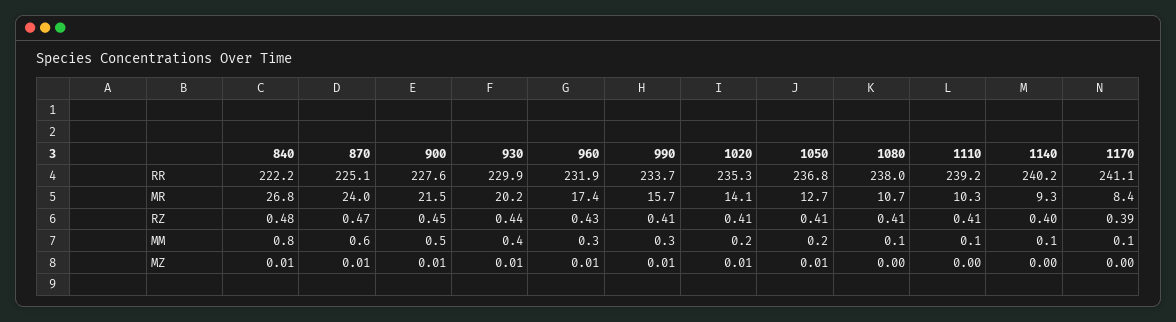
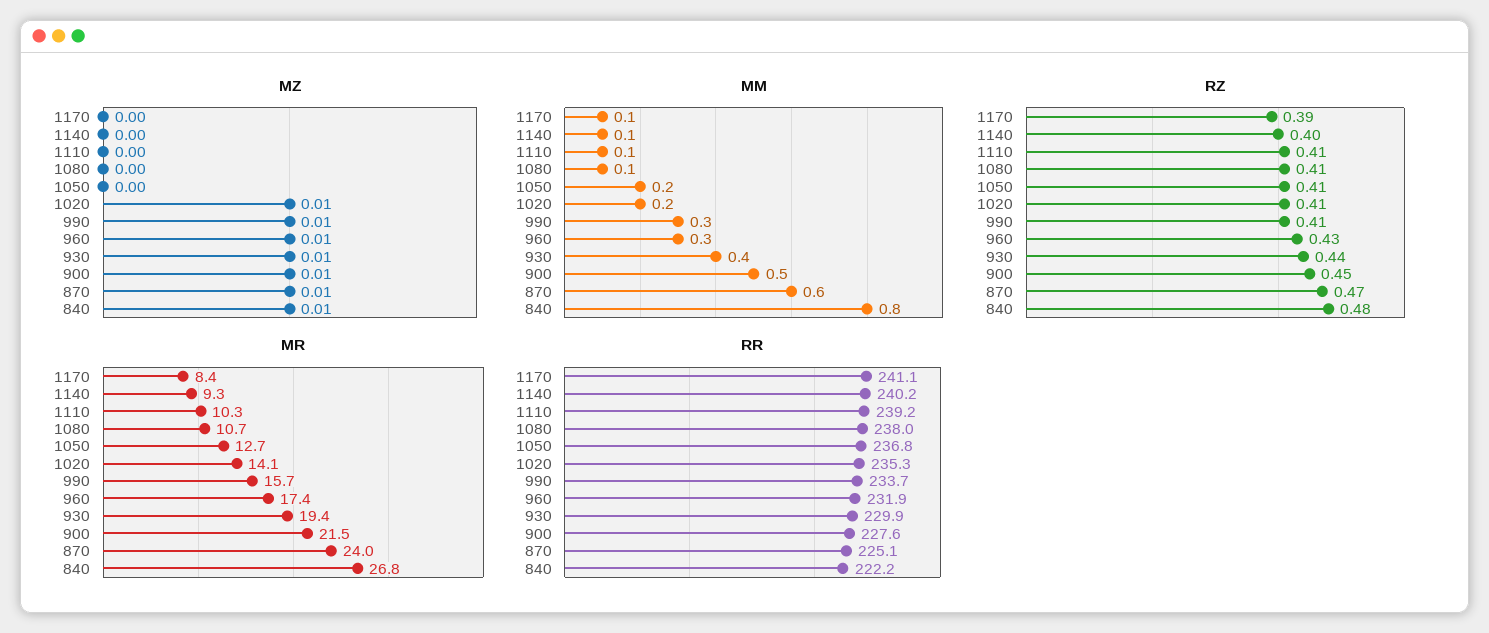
MR, 930: 20.2 -> 19.4
MZ, 1050: 0.01 -> 0

